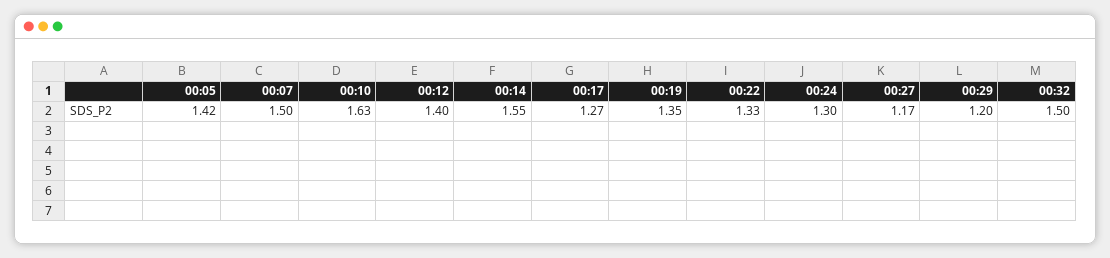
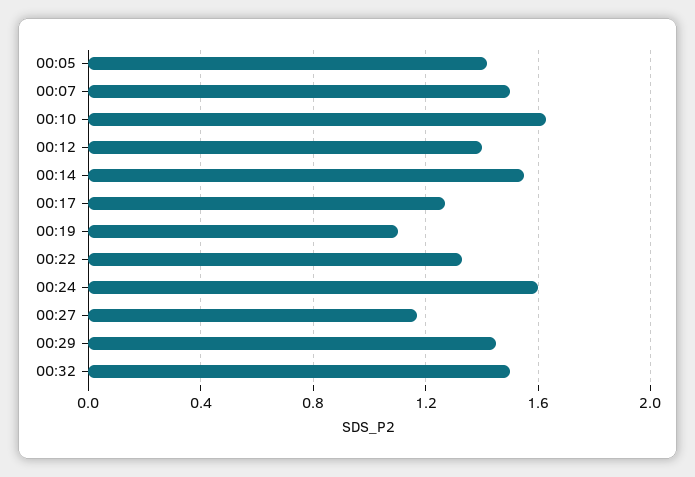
00:19: 1.35 -> 1.1
00:24: 1.3 -> 1.6
00:29: 1.2 -> 1.45

